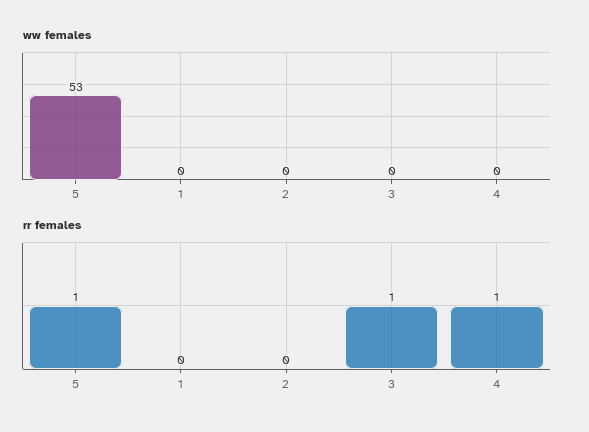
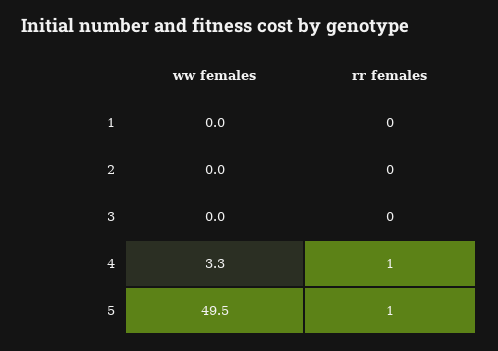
ww females, 5: 53 -> 49.5
ww females, 4: 0 -> 3.3
rr females, 3: 1 -> 0

